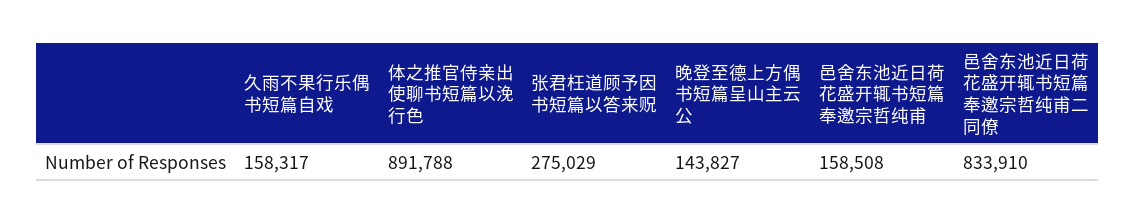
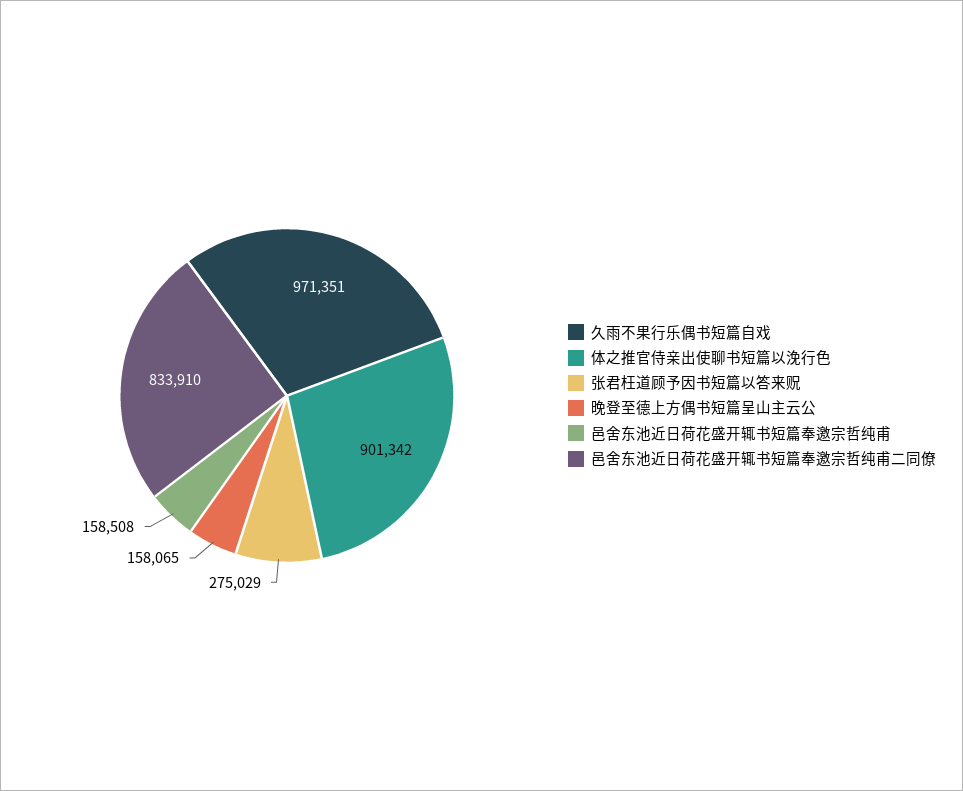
久雨不果行乐偶书短篇自戏: 158317 -> 971351
体之推官侍亲出使聊书短篇以浼行色: 891788 -> 901342
晚登至德上方偶书短篇呈山主云公: 143827 -> 158065

